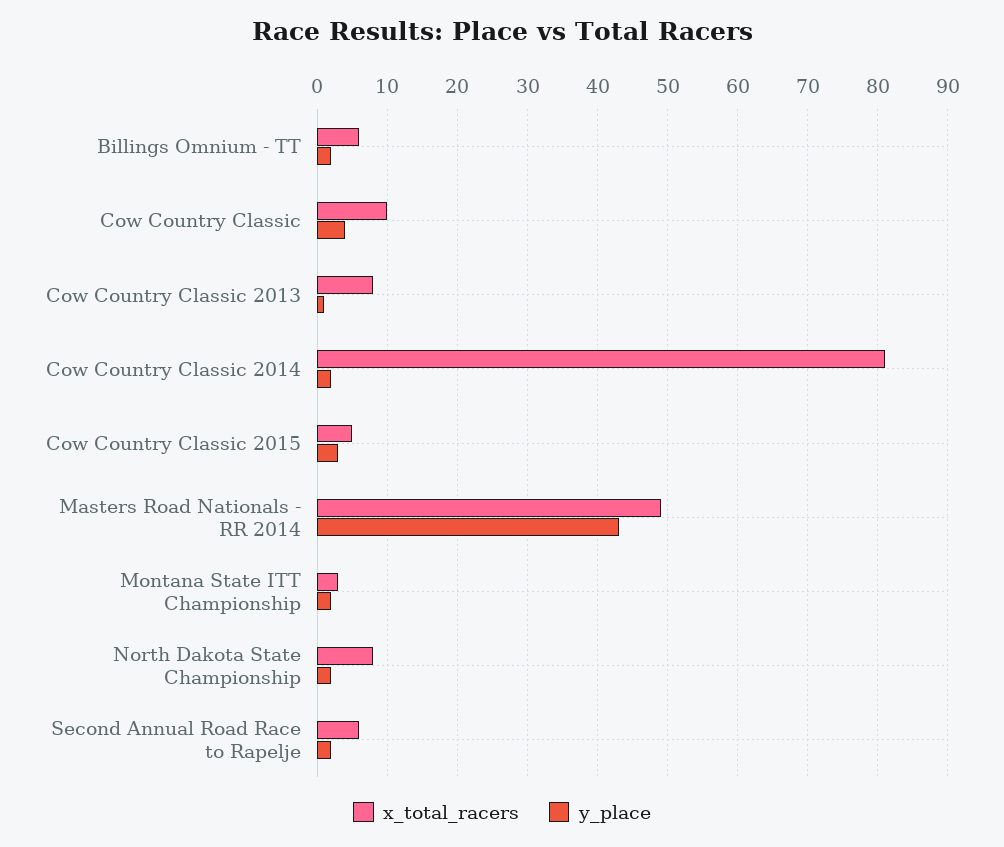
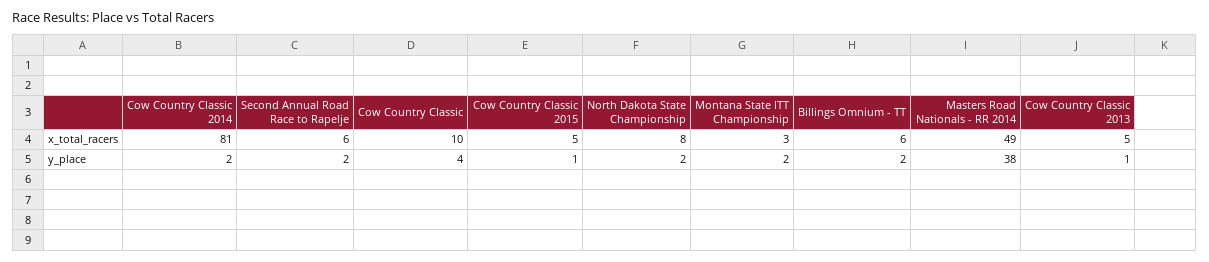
x_total_racers, Cow Country Classic 2013: 8 -> 5
y_place, Cow Country Classic 2015: 3 -> 1
y_place, Masters Road Nationals - RR 2014: 43 -> 38

